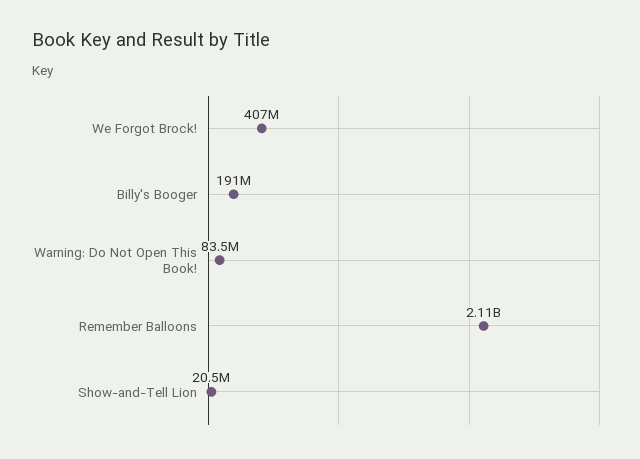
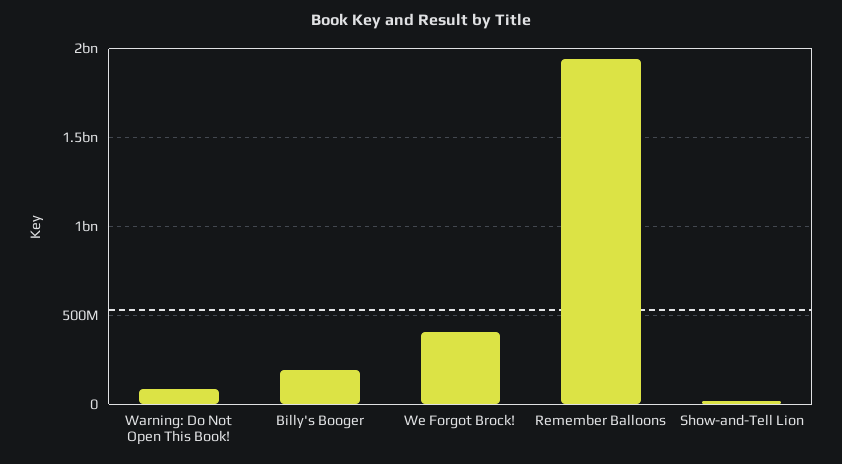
Remember Balloons: 2110000000 -> 1950000000

